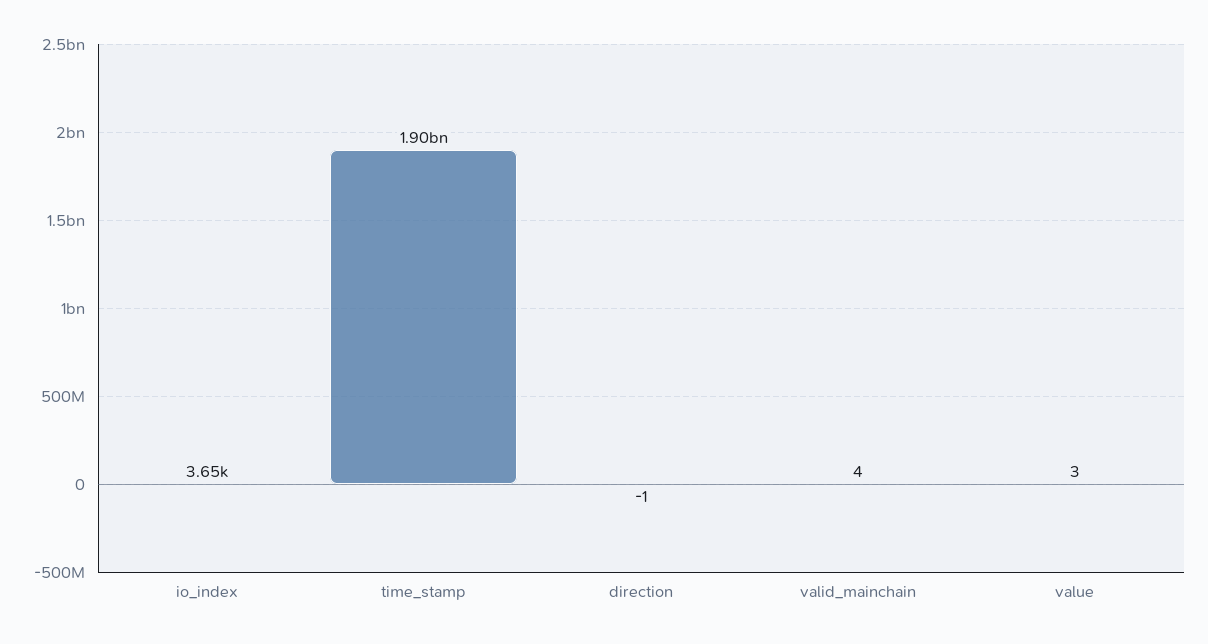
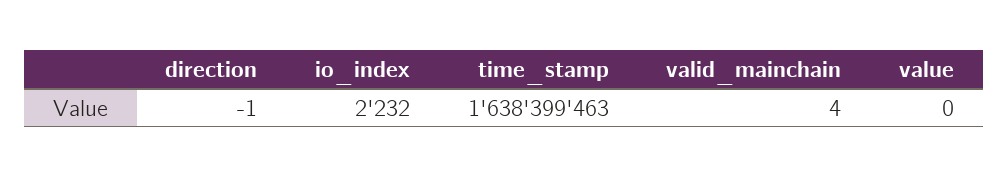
io_index: 3650 -> 2232
time_stamp: 1900000000 -> 1638399463
value: 3 -> 0

